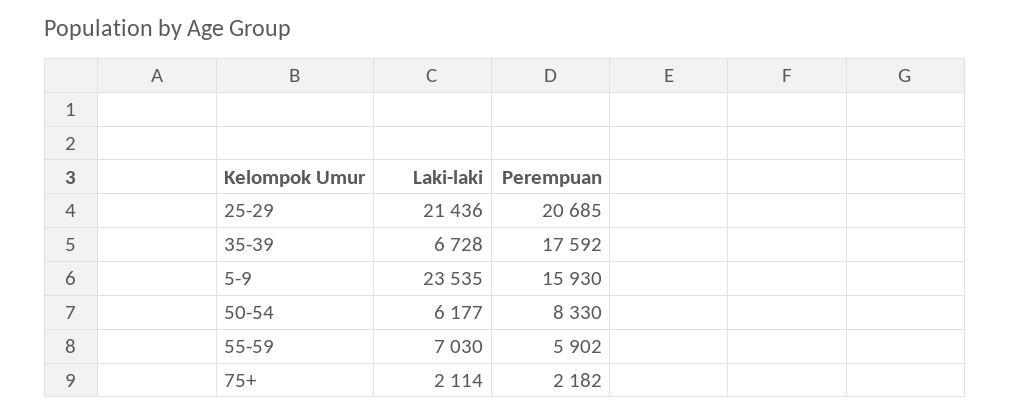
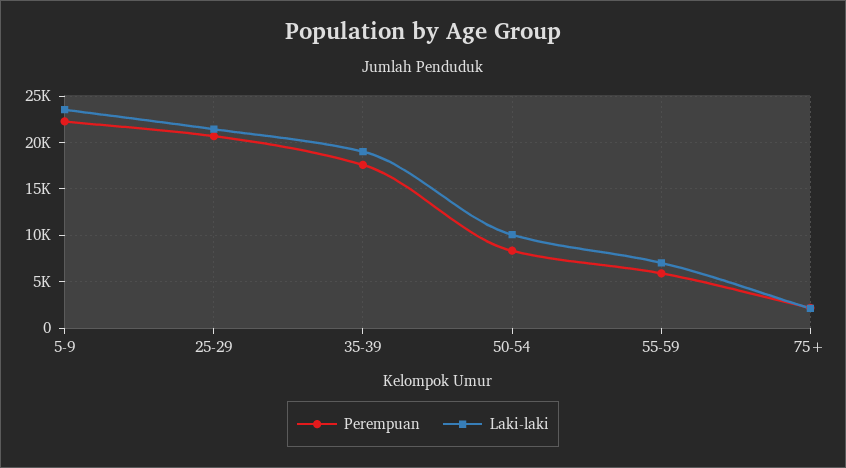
Laki-laki, 35-39: 6728 -> 19000
Perempuan, 5-9: 15930 -> 22000
Laki-laki, 50-54: 6177 -> 10000

